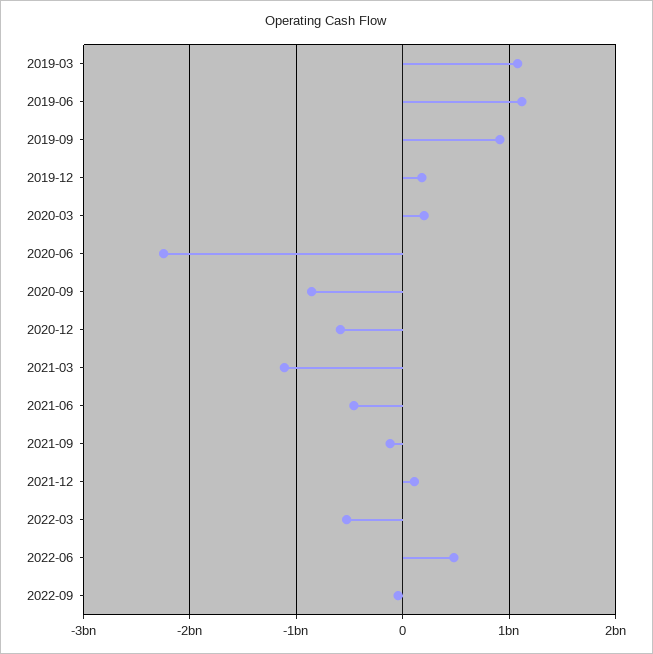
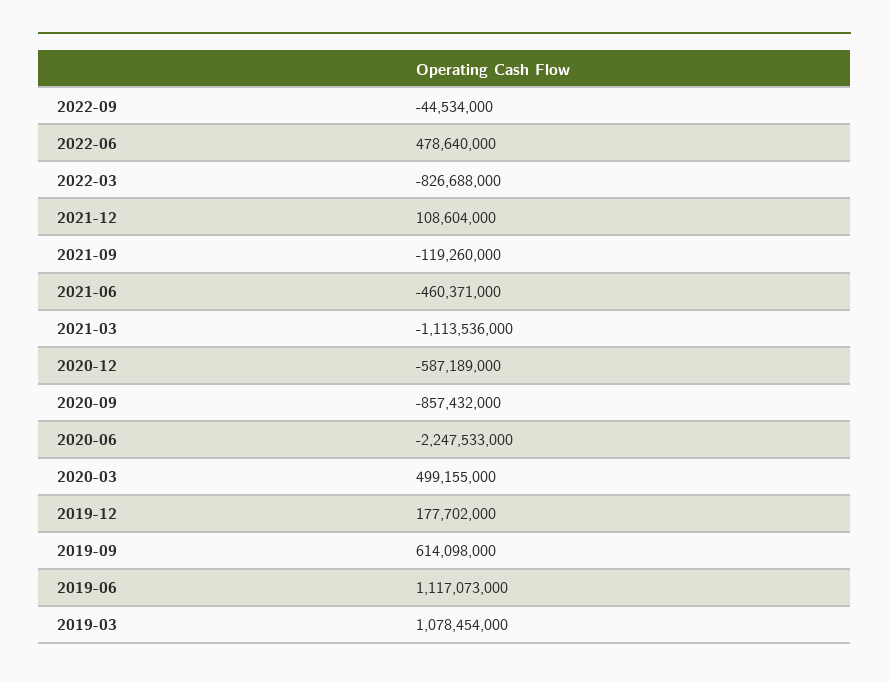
2019-09: 900000000 -> 614098000
2020-03: 200000000 -> 499155000
2022-03: -500000000 -> -826688000

